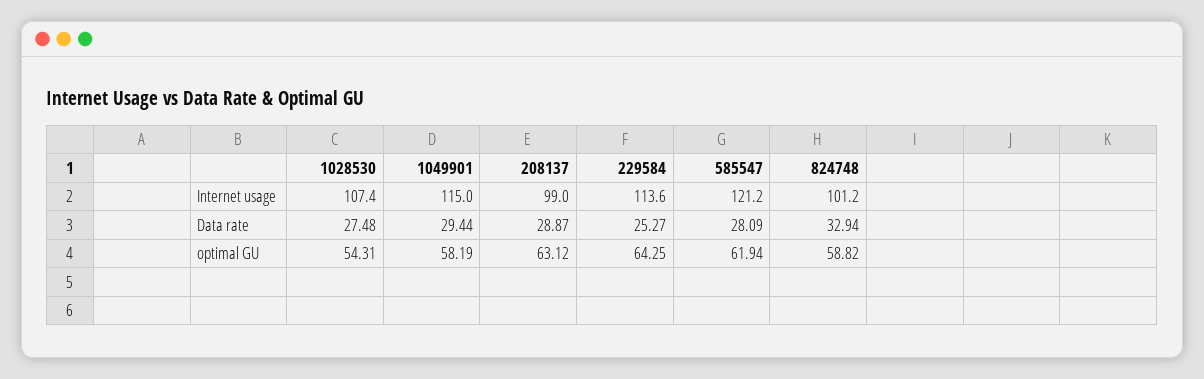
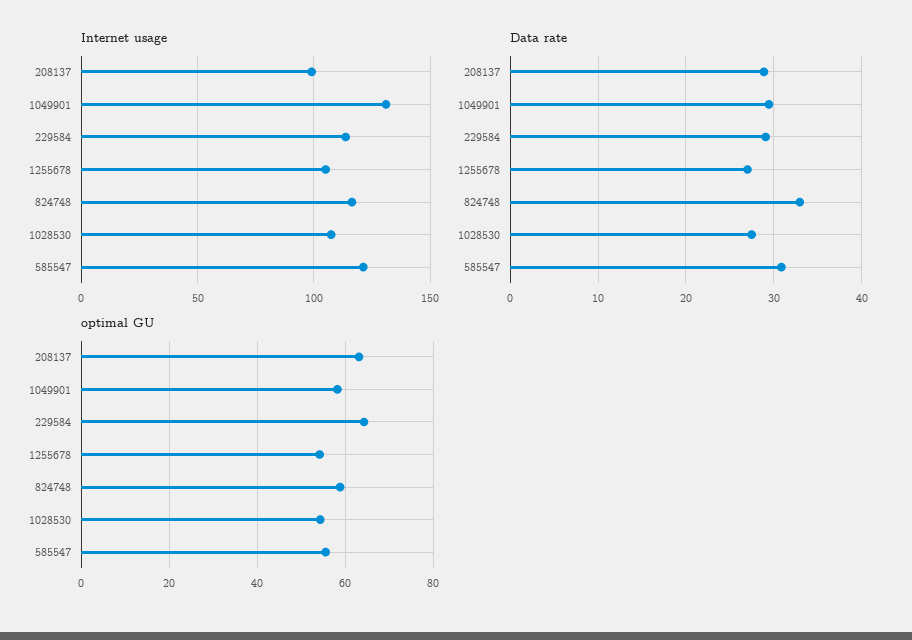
Internet usage, 1049901: 115 -> 130
Internet usage, 824748: 101.2 -> 115
Data rate, 229584: 25.27 -> 29
Data rate, 585547: 28.09 -> 31
optimal GU, 585547: 61.94 -> 56
Internet usage, 1255678: none -> 105
Data rate, 1255678: none -> 27
optimal GU, 1255678: none -> 54

